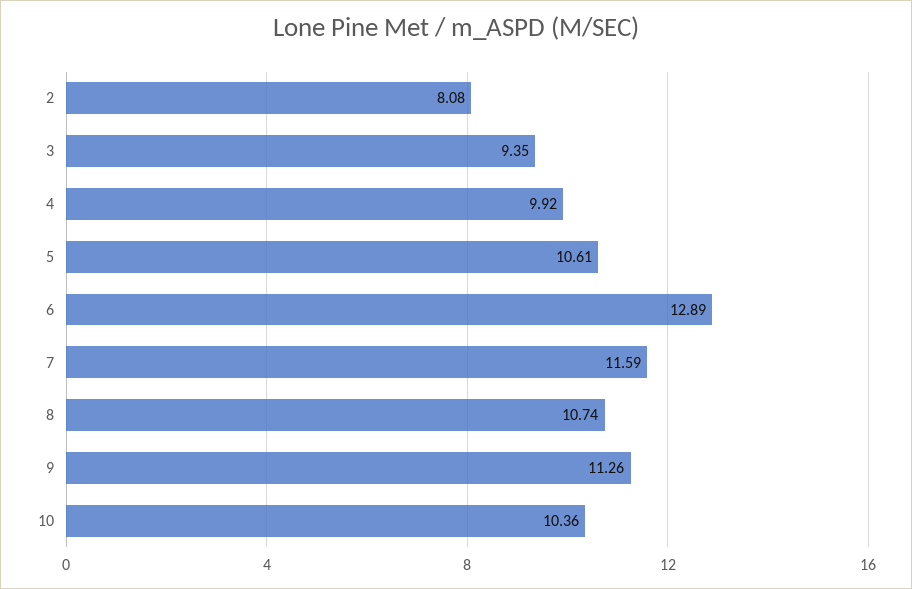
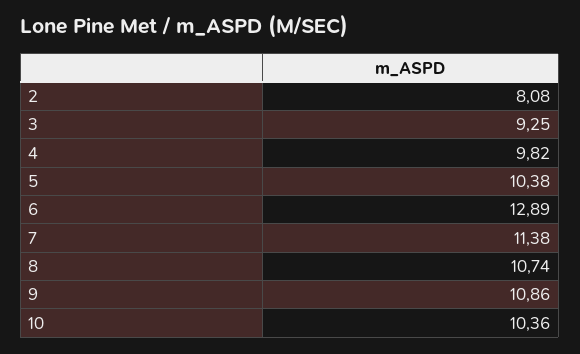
3: 9.35 -> 9.25
4: 9.92 -> 9.82
5: 10.61 -> 10.38
7: 11.59 -> 11.38
9: 11.26 -> 10.86

